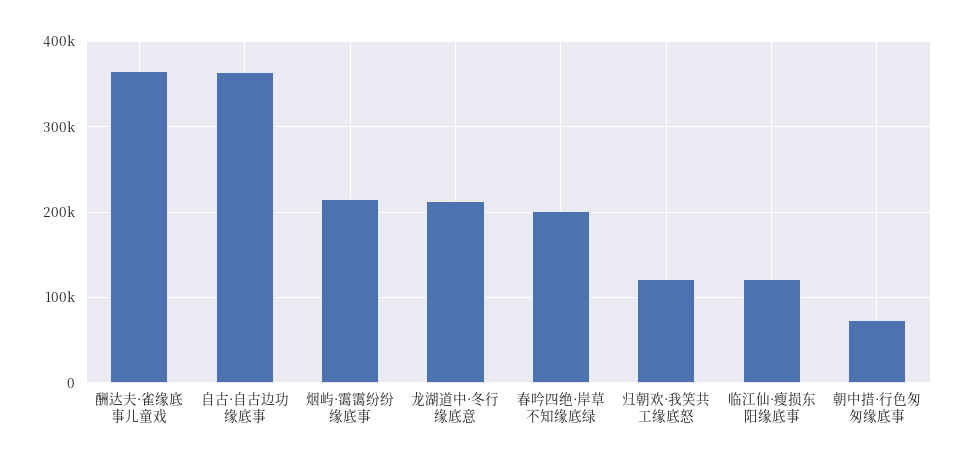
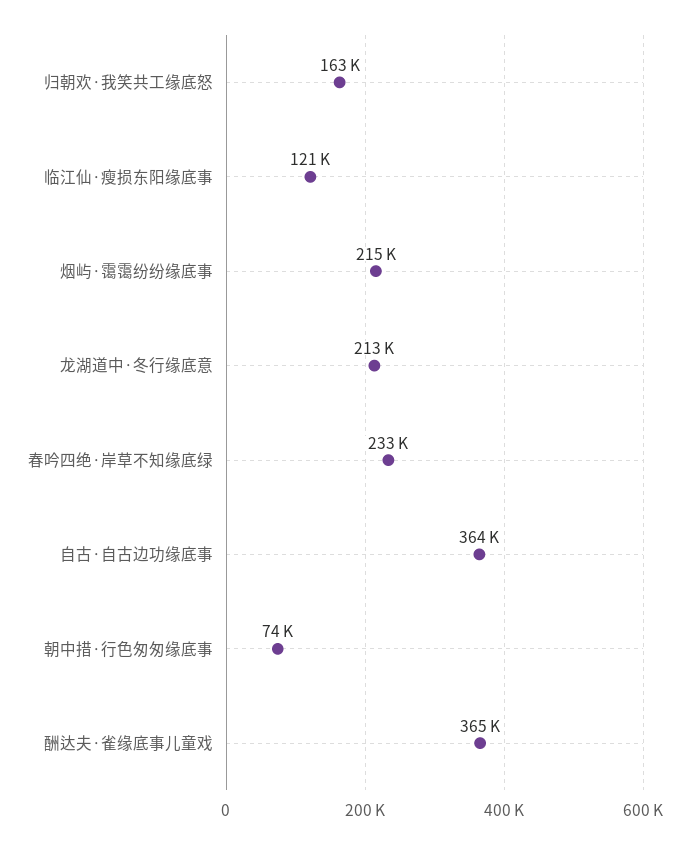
春吟四绝·岸草不知缘底绿: 200000 -> 233000
归朝欢·我笑共工缘底怒: 120000 -> 163000

